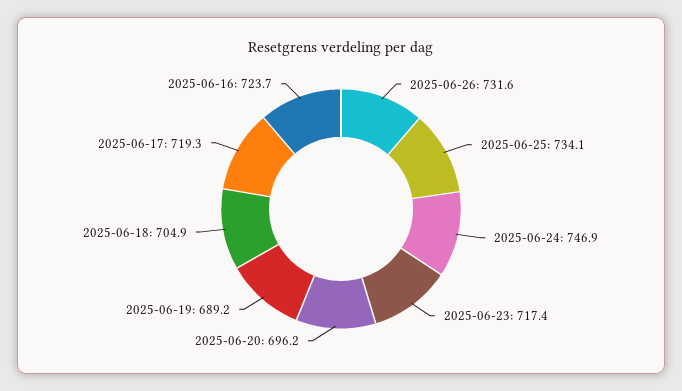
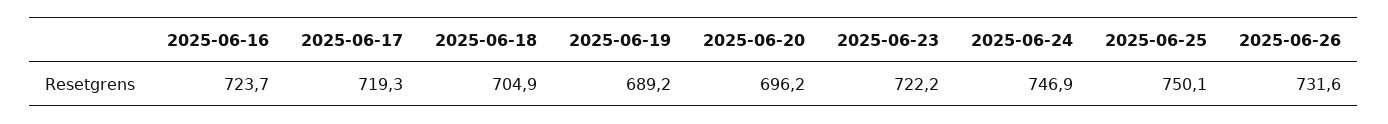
2025-06-25: 734.1 -> 750.1
2025-06-23: 717.4 -> 722.2

